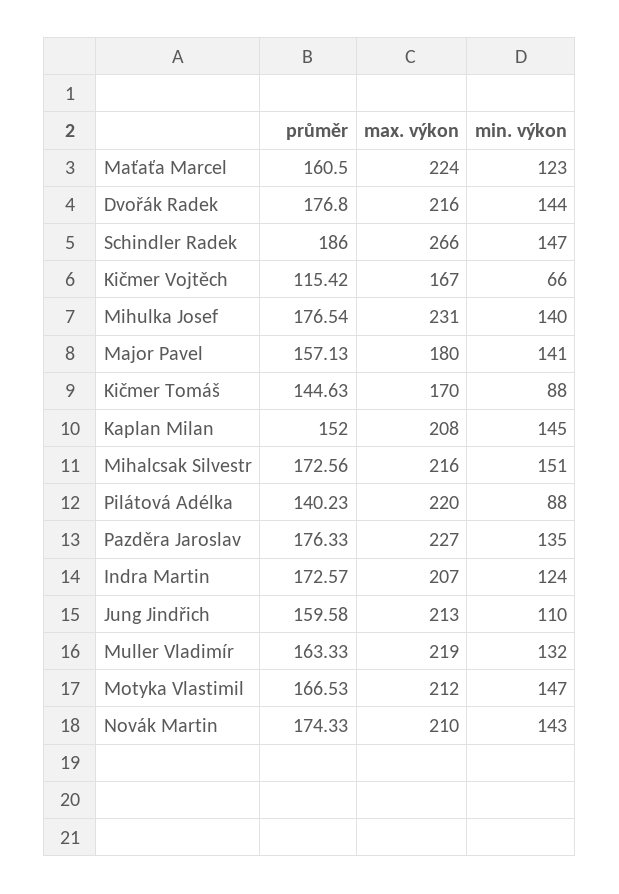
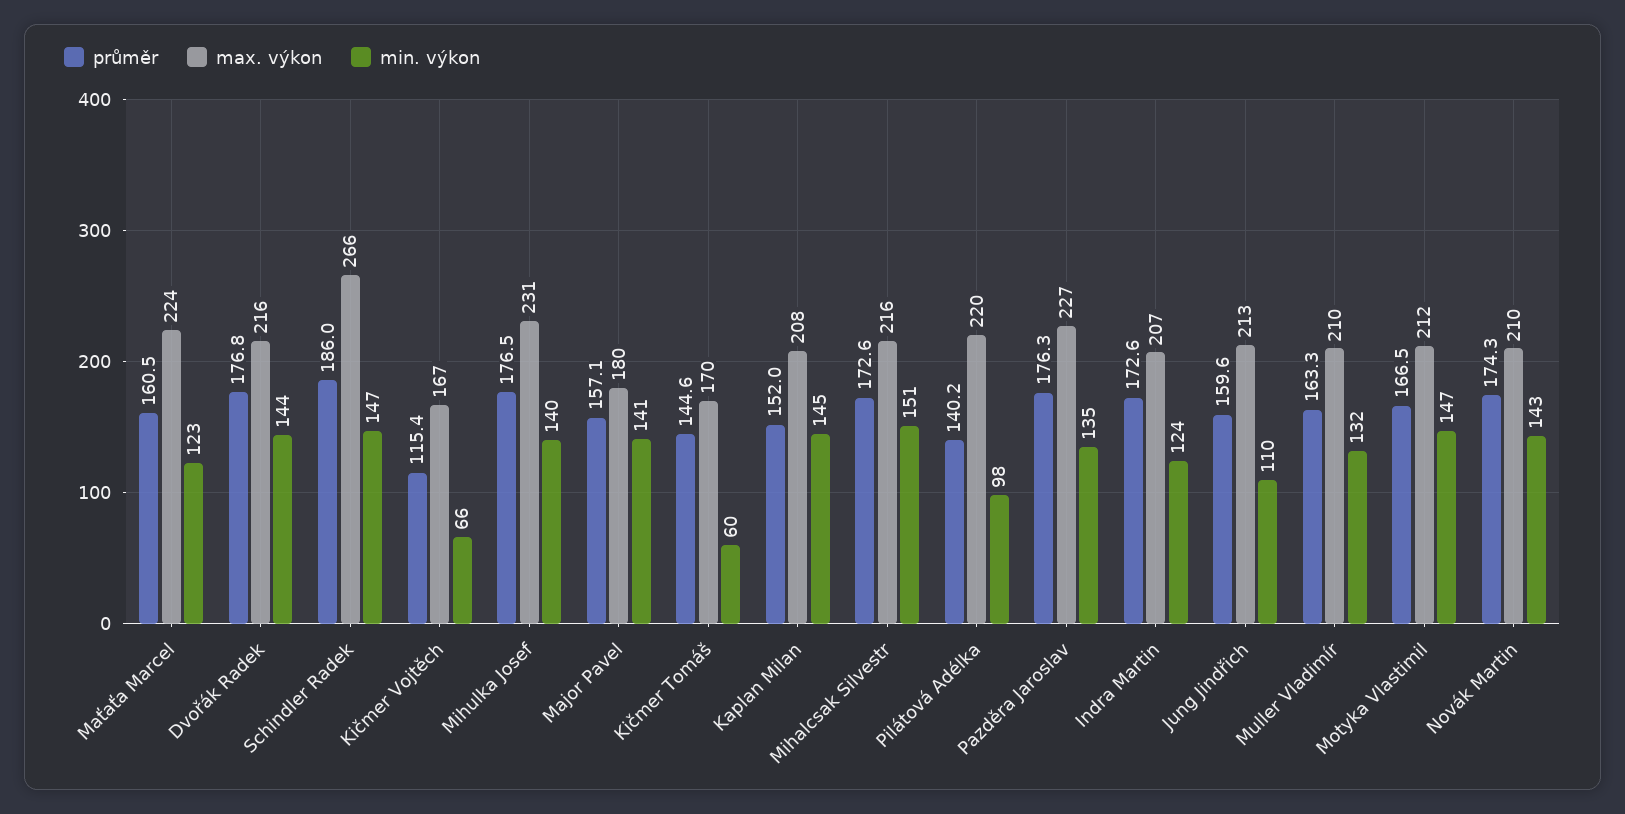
min. výkon, Kičmer Tomáš: 88 -> 60
min. výkon, Pilátová Adélka: 88 -> 98
max. výkon, Muller Vladimír: 219 -> 210

